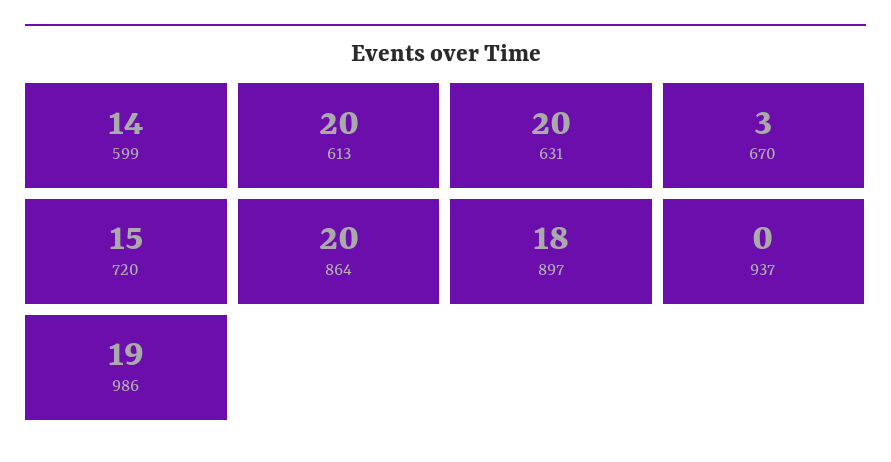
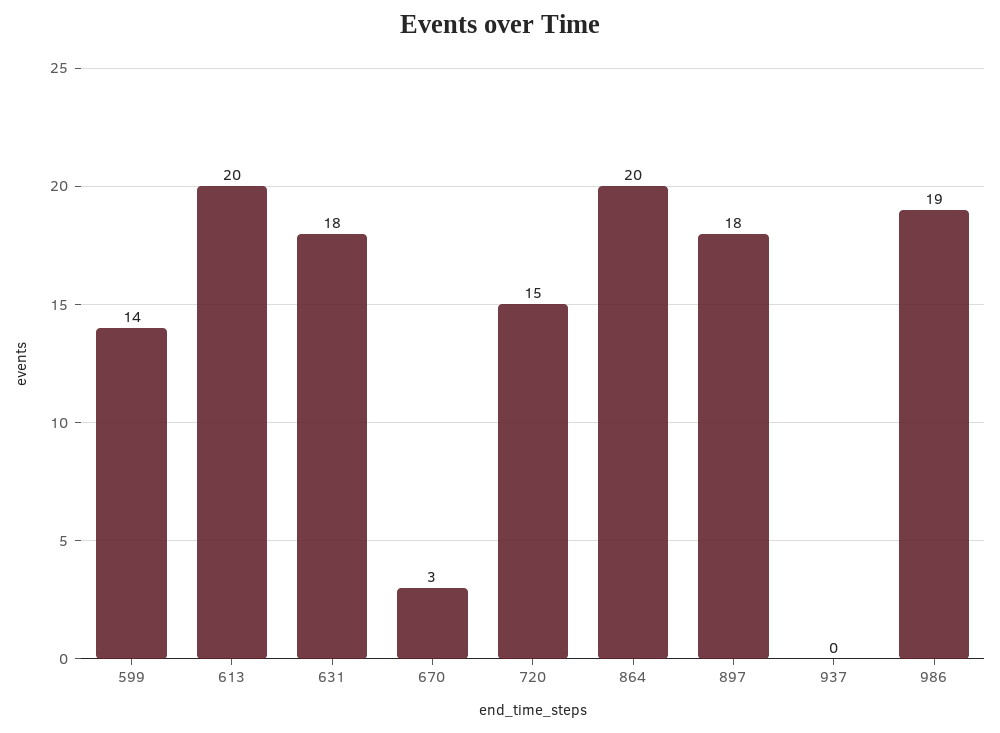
631: 20 -> 18

